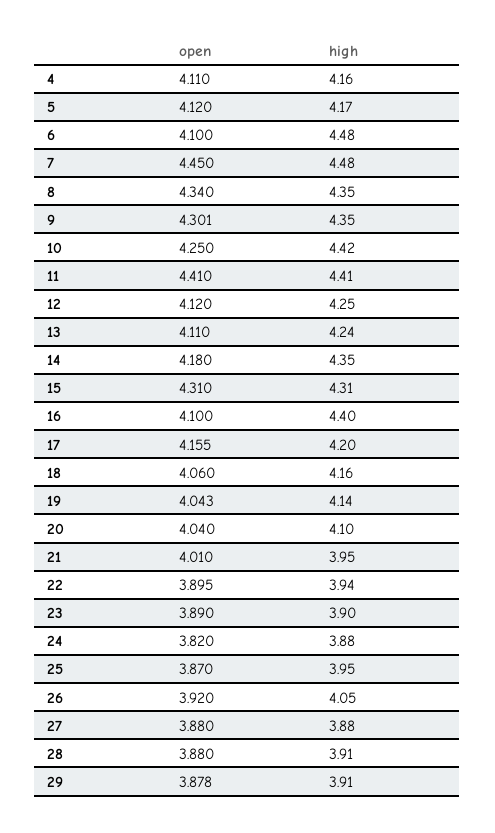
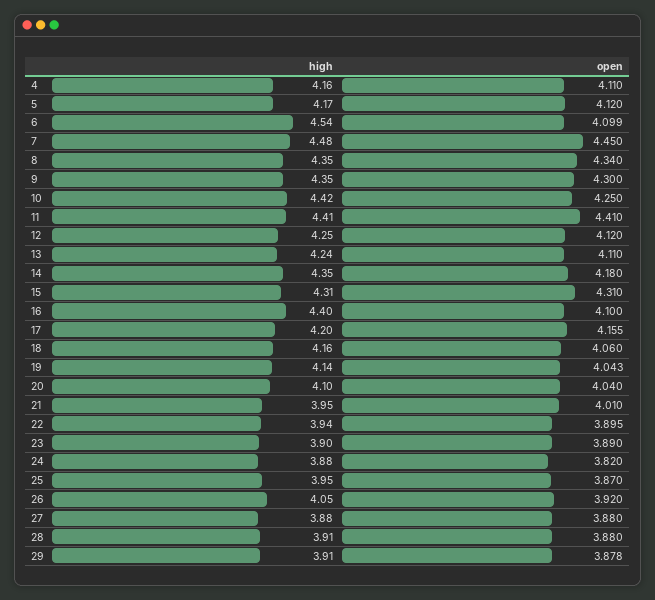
open, 6: 4.1 -> 4.099
high, 6: 4.48 -> 4.54
open, 9: 4.301 -> 4.3

